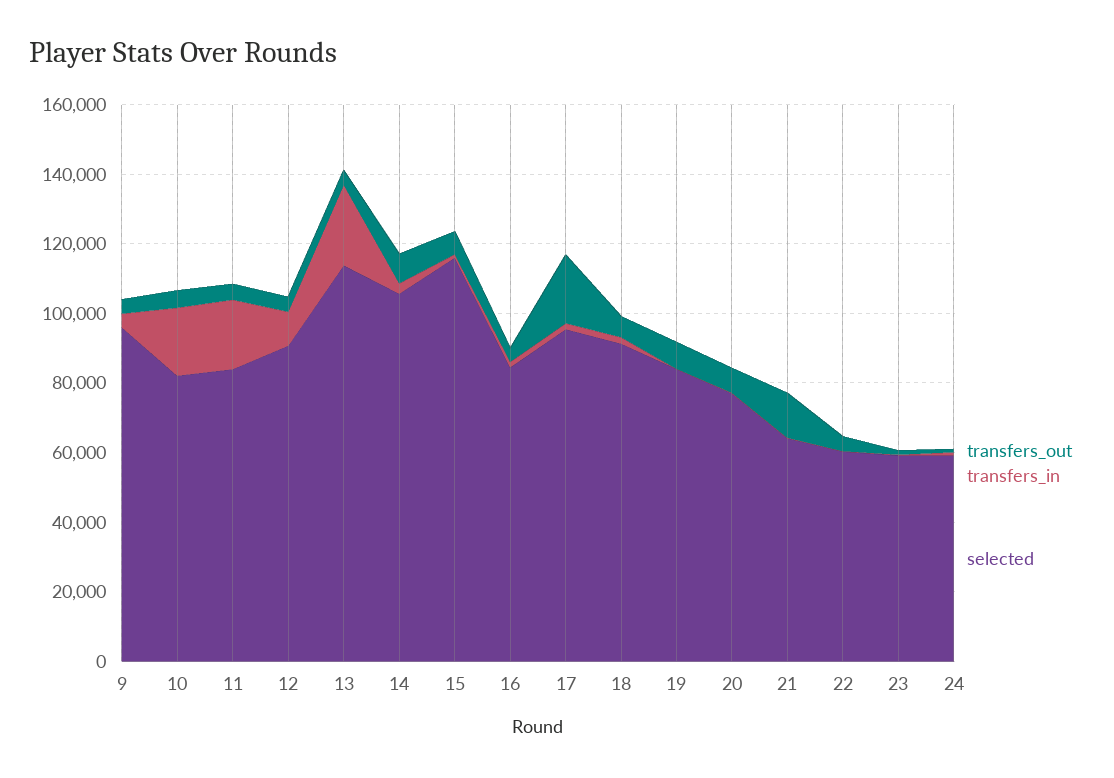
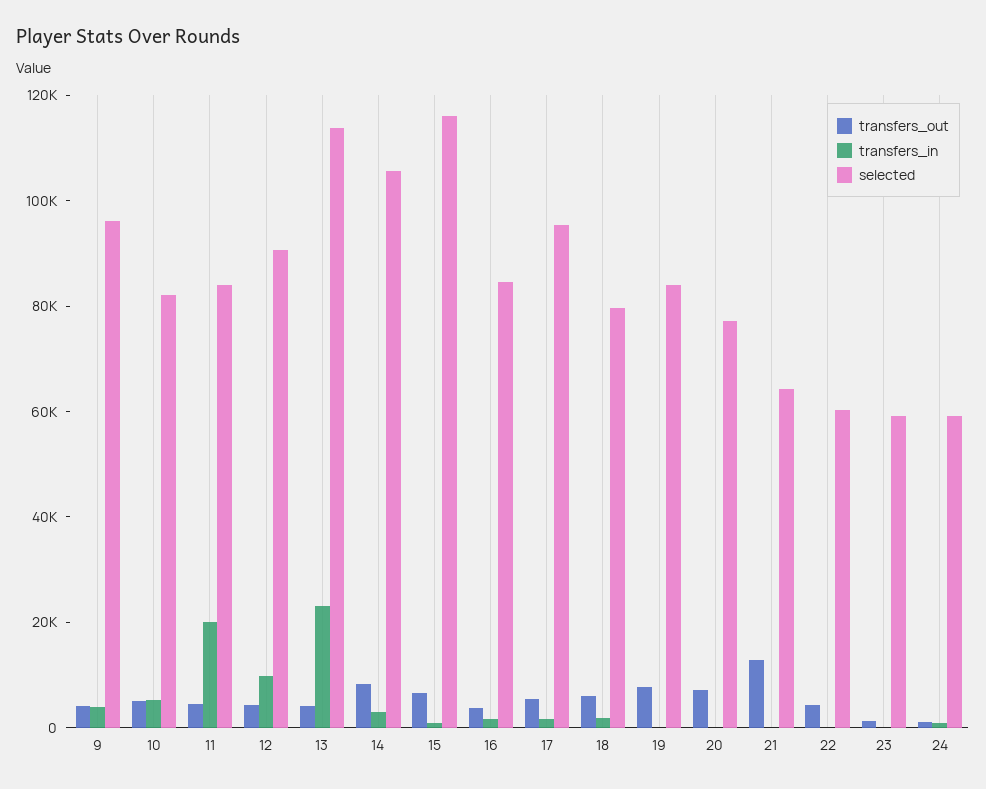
transfers_in, 10: 20000 -> 5000
transfers_out, 17: 20000 -> 5000
selected, 18: 90000 -> 80000

